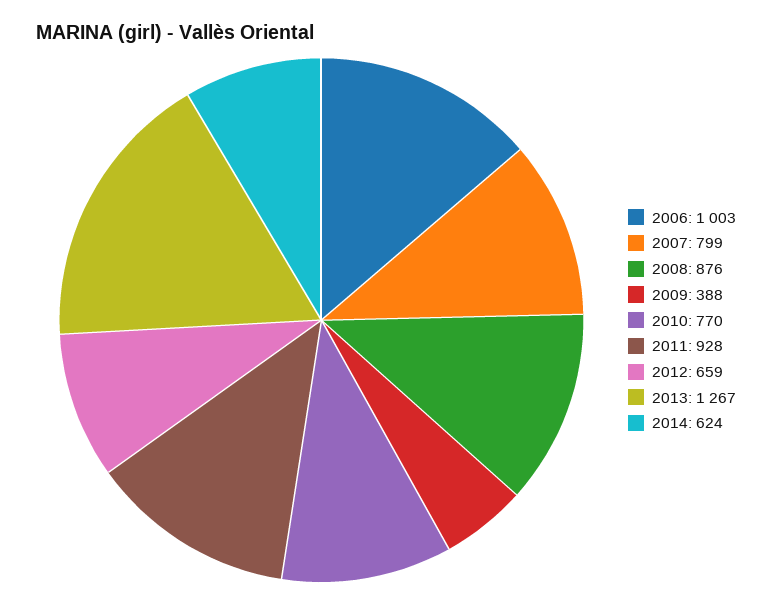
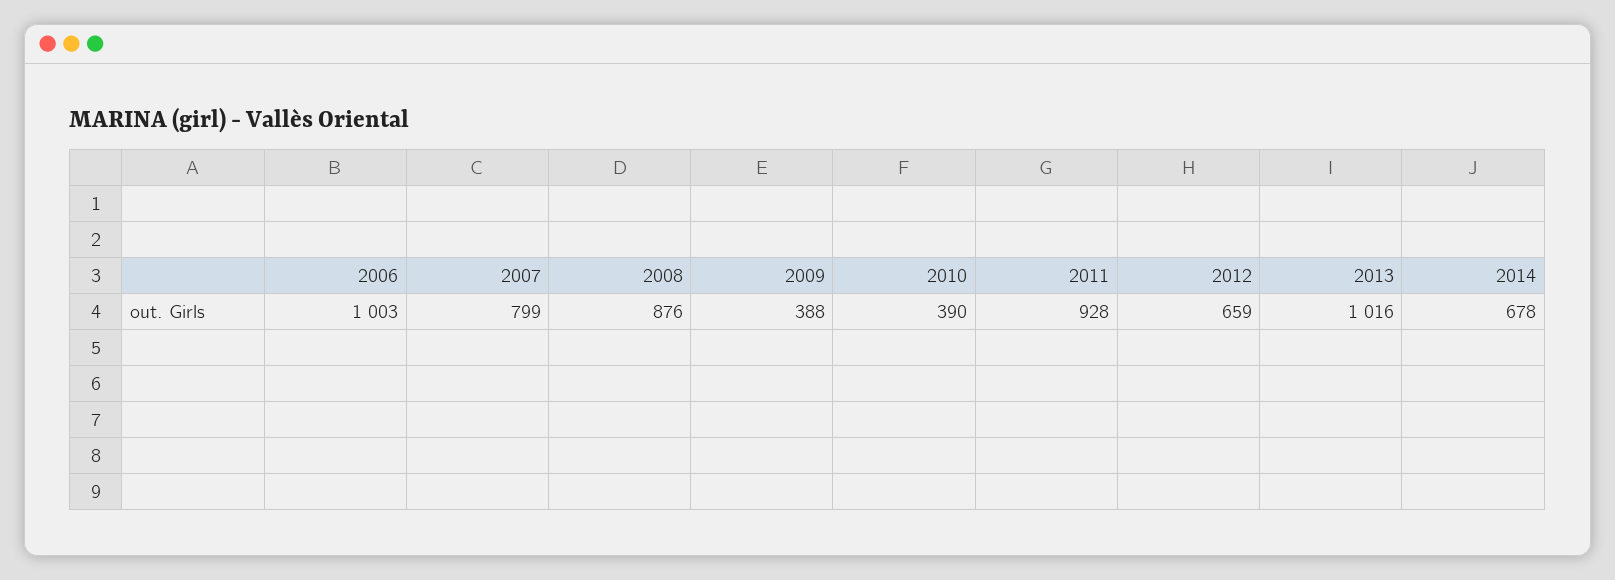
2010: 770 -> 390
2013: 1267 -> 1016
2014: 624 -> 678

